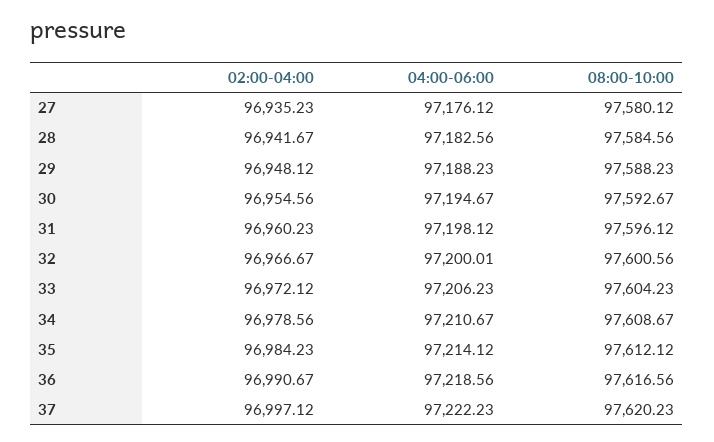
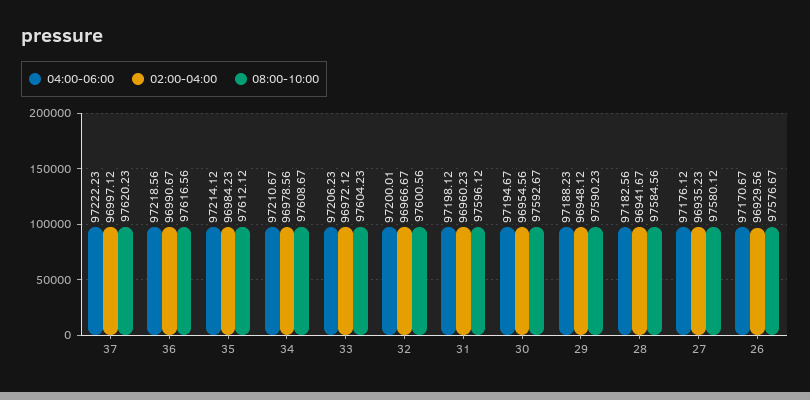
08:00-10:00, 29: 97588.23 -> 97590.23
04:00-06:00, 26: none -> 97170.67
02:00-04:00, 26: none -> 96929.56
08:00-10:00, 26: none -> 97576.67

